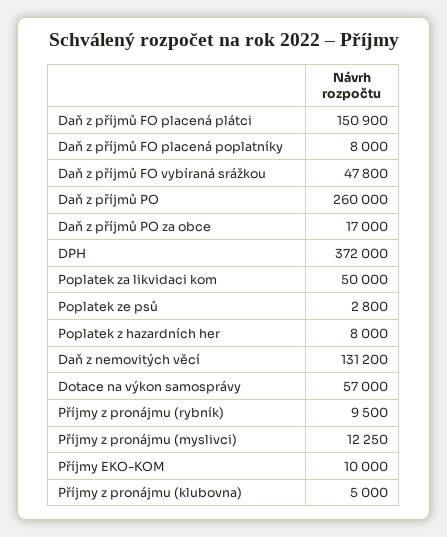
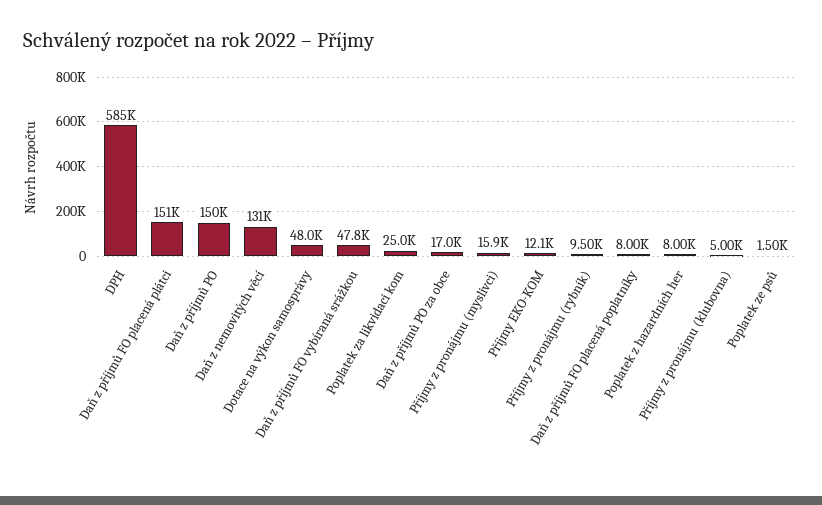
Daň z příjmů PO: 260000 -> 150000
DPH: 372000 -> 585000
Poplatek za likvidaci kom: 50000 -> 25000
Poplatek ze psů: 2800 -> 1500
Dotace na výkon samosprávy: 57000 -> 48000
Příjmy z pronájmu (myslivci): 12250 -> 15900
Příjmy EKO-KOM: 10000 -> 12100

